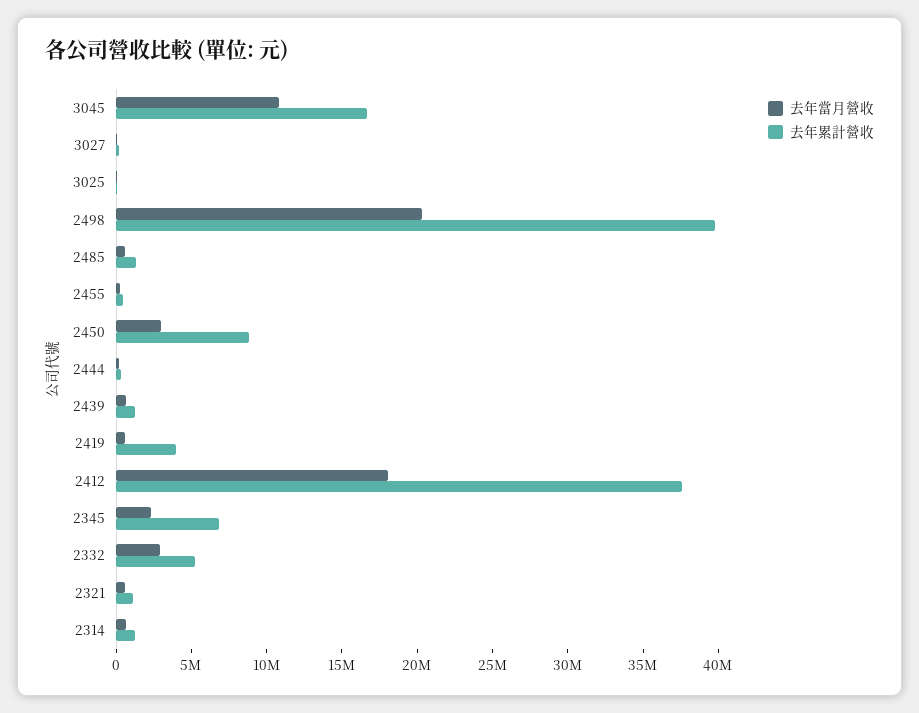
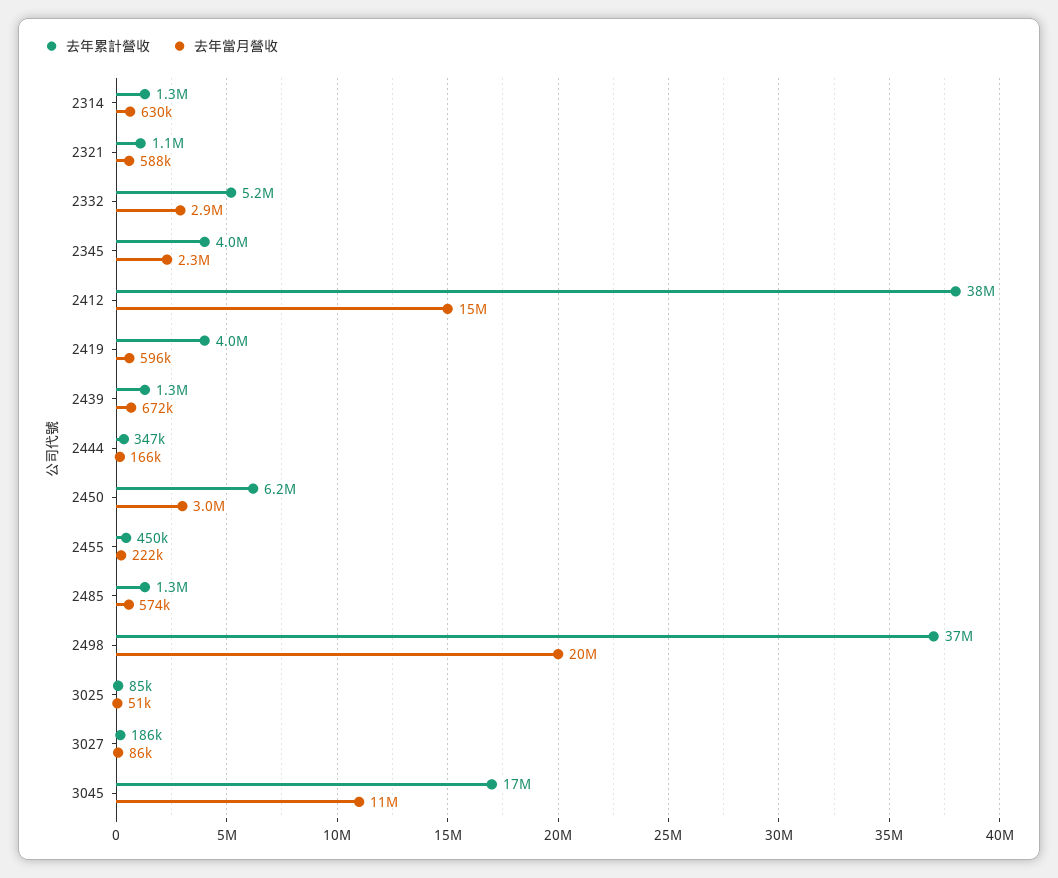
去年累計營收, 2498: 40000000 -> 37000000
去年累計營收, 2450: 9000000 -> 6200000
去年當月營收, 2412: 18000000 -> 15000000
去年累計營收, 2345: 7000000 -> 4000000

